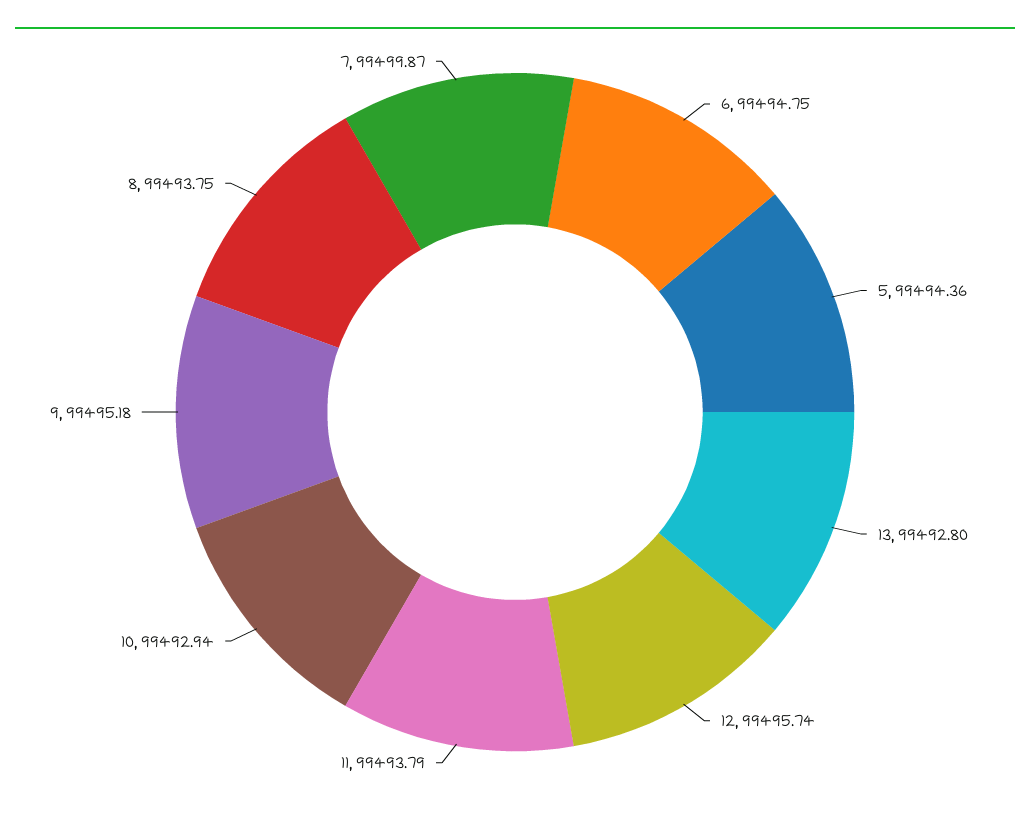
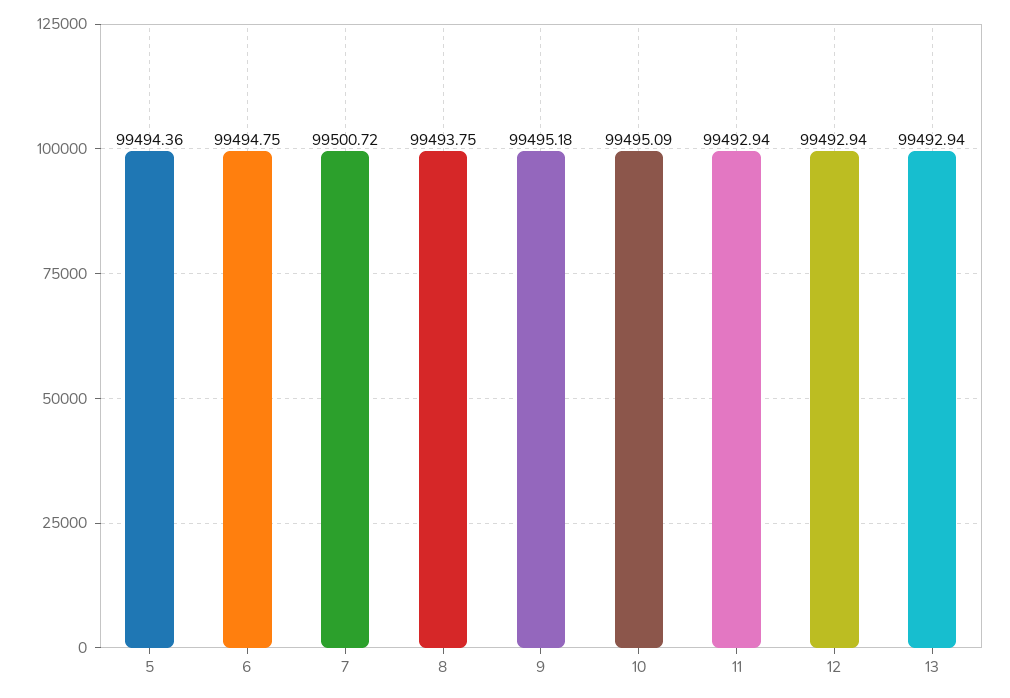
13: 99492.8 -> 99492.94
12: 99495.74 -> 99492.94
11: 99493.79 -> 99492.94
10: 99492.94 -> 99495.09
7: 99499.87 -> 99500.72

